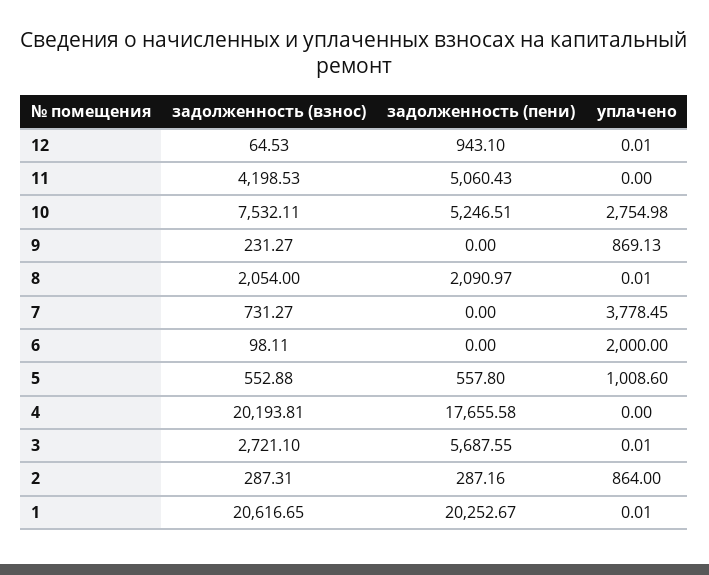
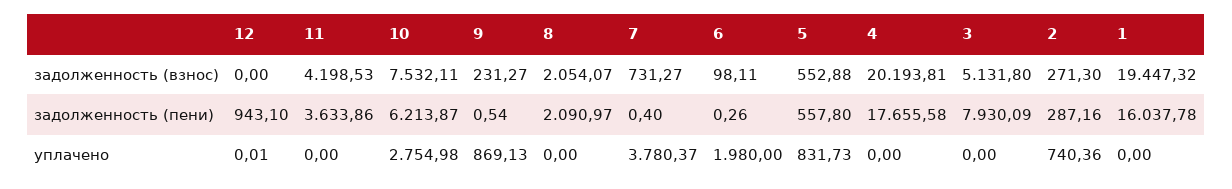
задолженность (взнос), 12: 64.53 -> 0
задолженность (пени), 11: 5060.43 -> 3633.86
задолженность (пени), 10: 5246.51 -> 6213.87
задолженность (пени), 9: 0 -> 0.54
задолженность (взнос), 8: 2054 -> 2054.07
уплачено, 8: 0.01 -> 0
задолженность (пени), 7: 0 -> 0.4
уплачено, 7: 3778.45 -> 3780.37
задолженность (пени), 6: 0 -> 0.26
уплачено, 6: 2000 -> 1980
уплачено, 5: 1008.6 -> 831.73
задолженность (взнос), 3: 2721.1 -> 5131.8
задолженность (пени), 3: 5687.55 -> 7930.09
уплачено, 3: 0.01 -> 0
задолженность (взнос), 2: 287.31 -> 271.3
уплачено, 2: 864 -> 740.36
задолженность (взнос), 1: 20616.65 -> 19447.32
задолженность (пени), 1: 20252.67 -> 16037.78
уплачено, 1: 0.01 -> 0

